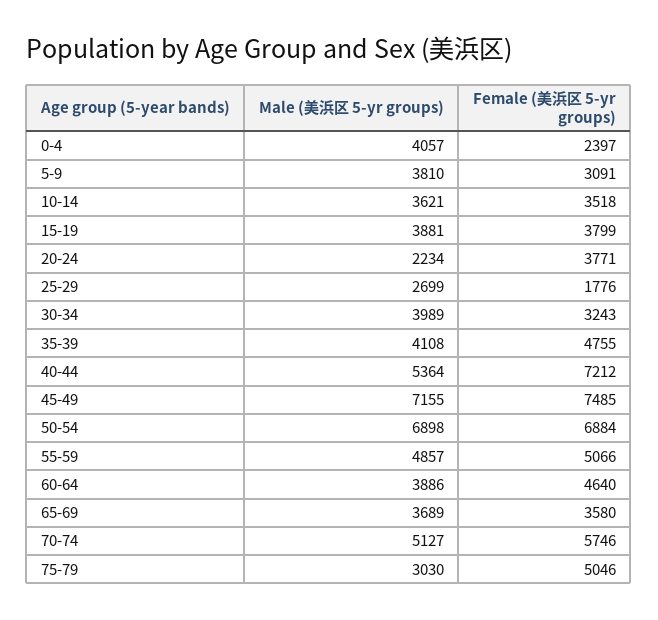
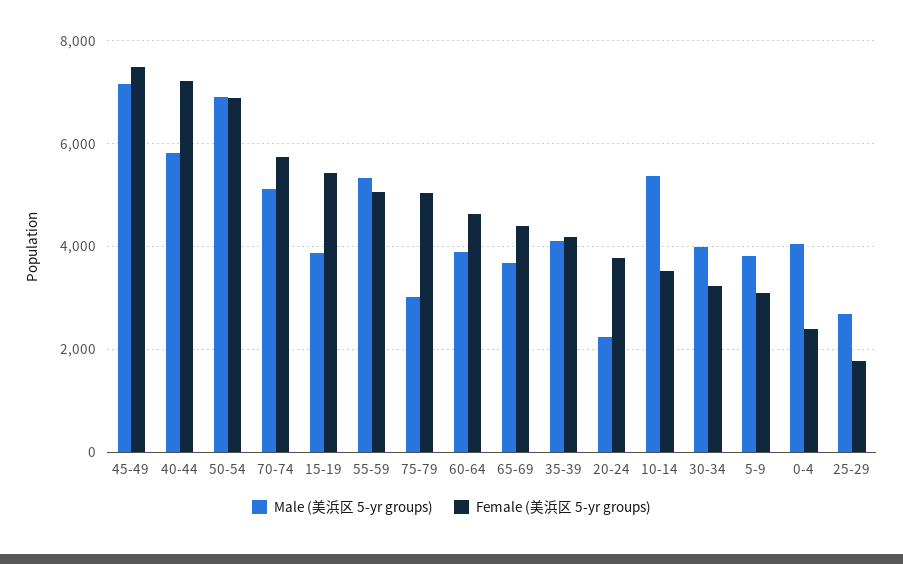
Male (美浜区 5-yr groups), 10-14: 3621 -> 5400
Female (美浜区 5-yr groups), 15-19: 3799 -> 5400
Female (美浜区 5-yr groups), 35-39: 4755 -> 4200
Male (美浜区 5-yr groups), 40-44: 5364 -> 5800
Male (美浜区 5-yr groups), 55-59: 4857 -> 5400
Female (美浜区 5-yr groups), 65-69: 3580 -> 4400

